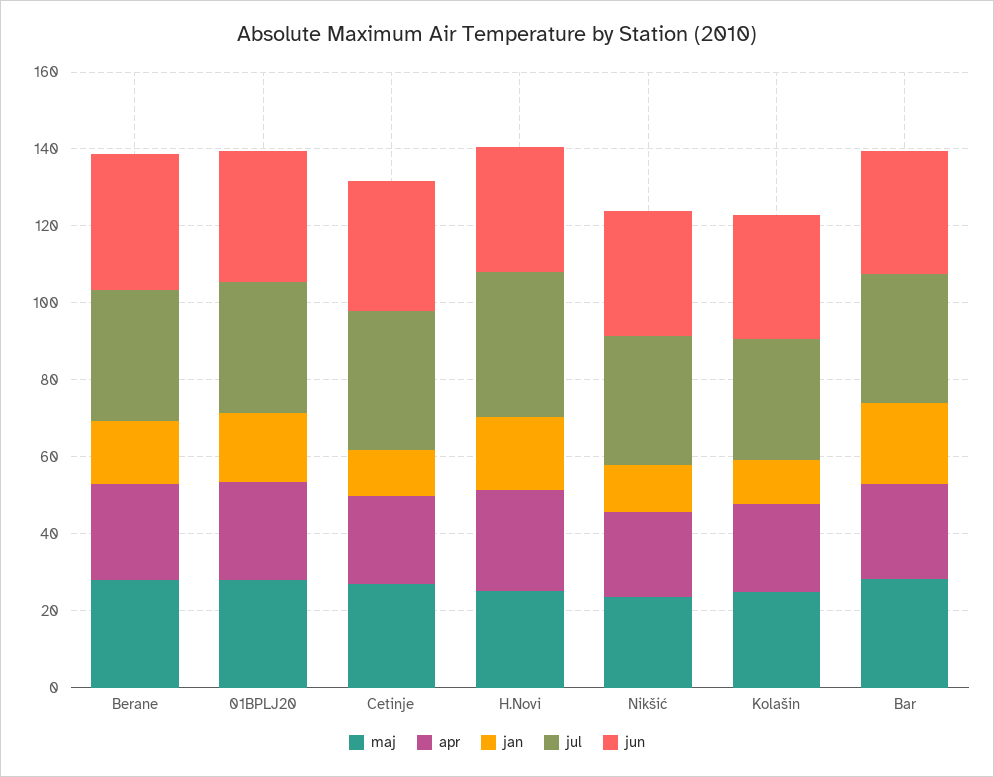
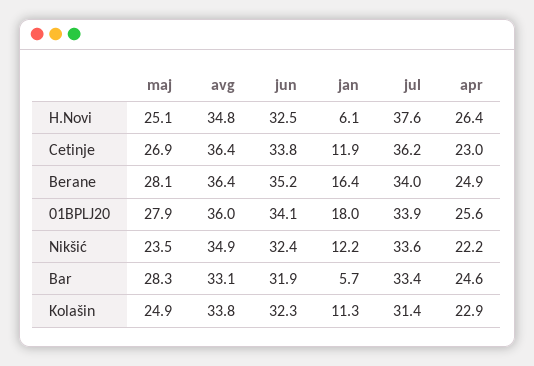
jan, H.Novi: 20 -> 6.1
jan, Bar: 20 -> 5.7
avg, H.Novi: none -> 34.8
avg, Cetinje: none -> 36.4
avg, Berane: none -> 36.4
avg, 01BPLJ20: none -> 36
avg, Nikšić: none -> 34.9
avg, Bar: none -> 33.1
avg, Kolašin: none -> 33.8

